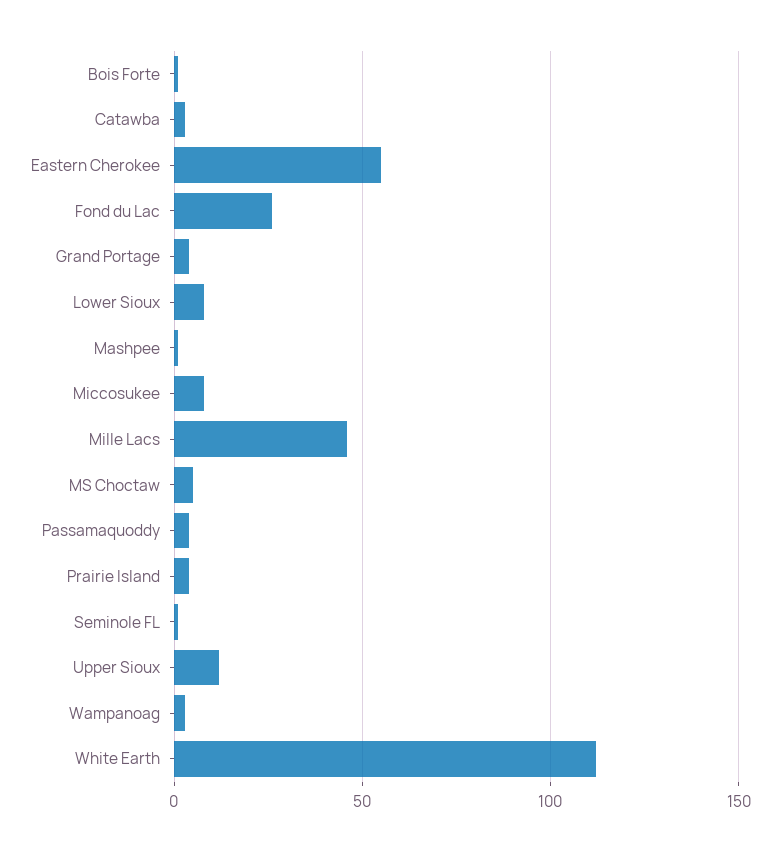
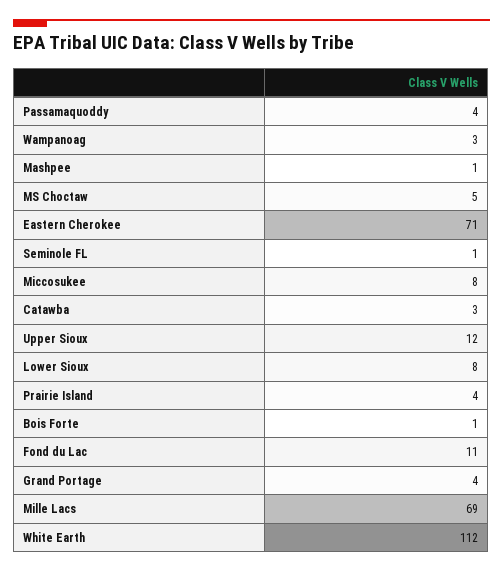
Eastern Cherokee: 55 -> 71
Fond du Lac: 25 -> 11
Mille Lacs: 45 -> 69

